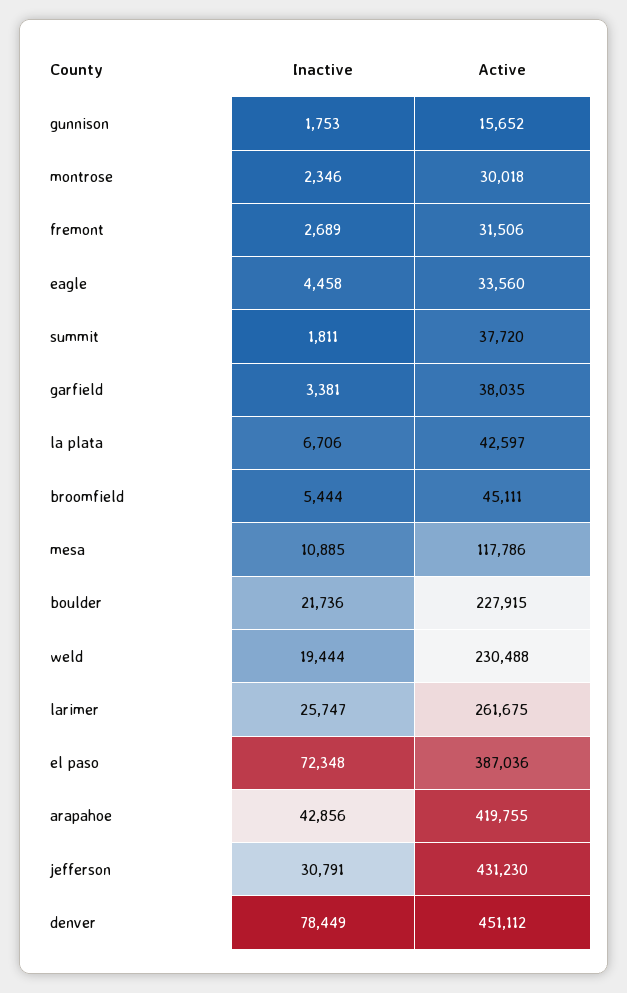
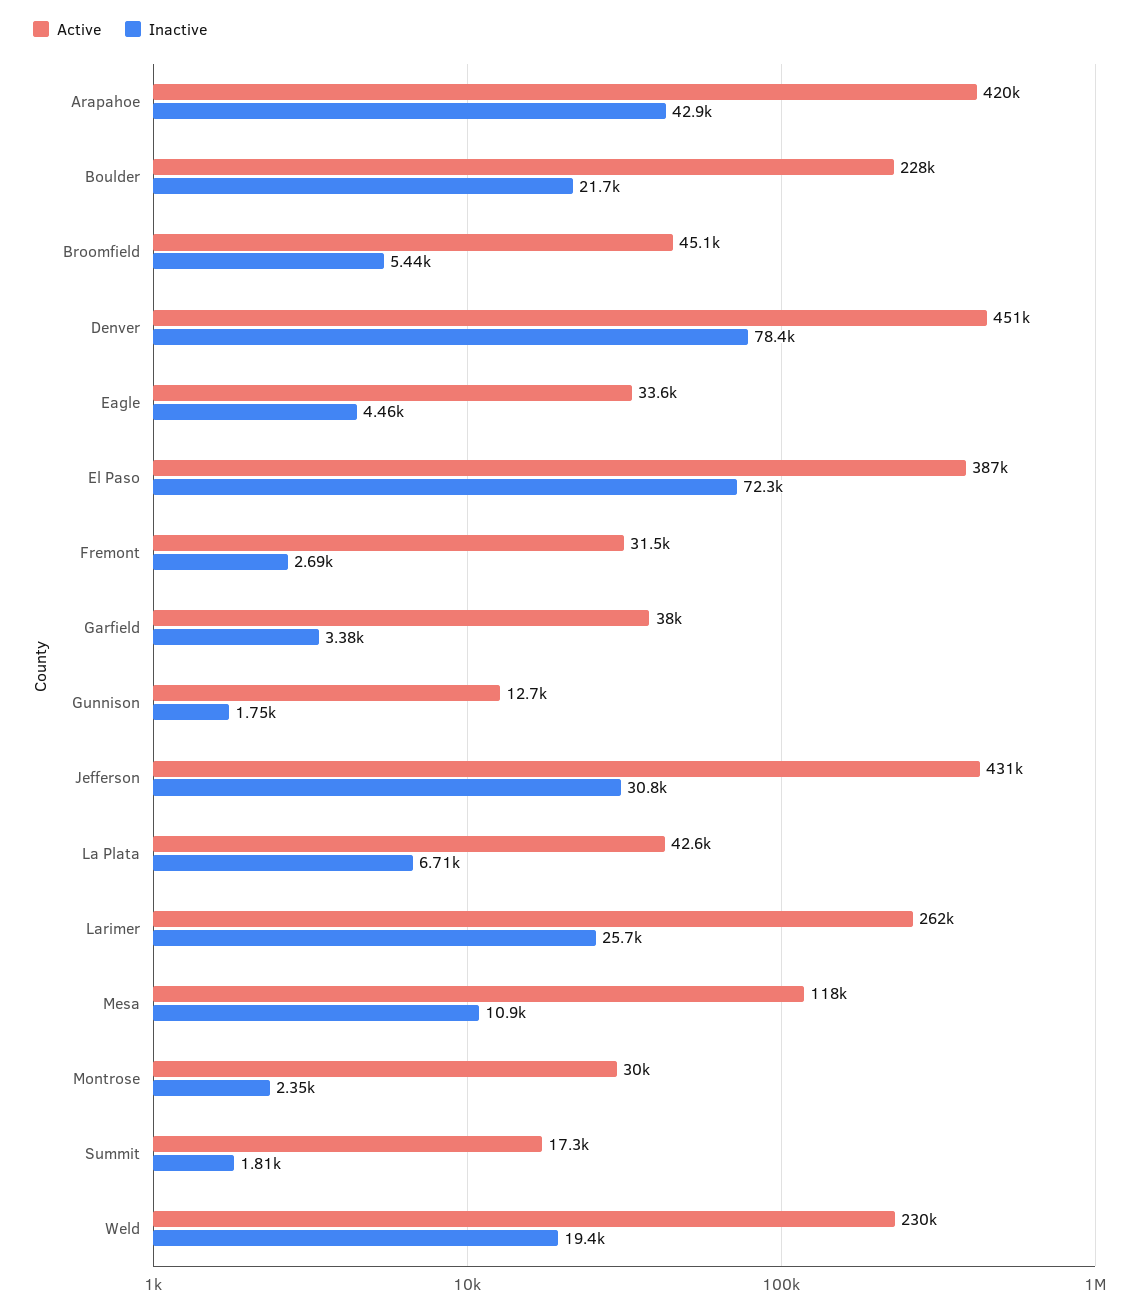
Active, gunnison: 15652 -> 12700
Active, summit: 37720 -> 17300

